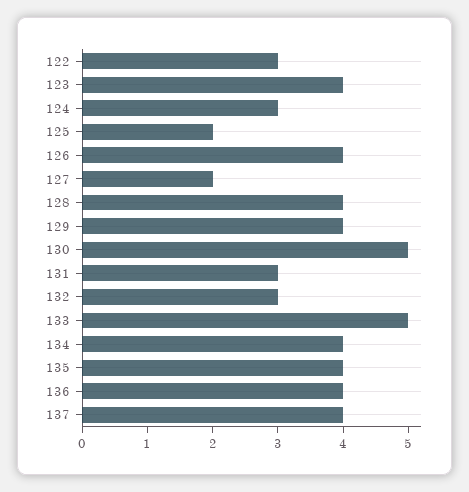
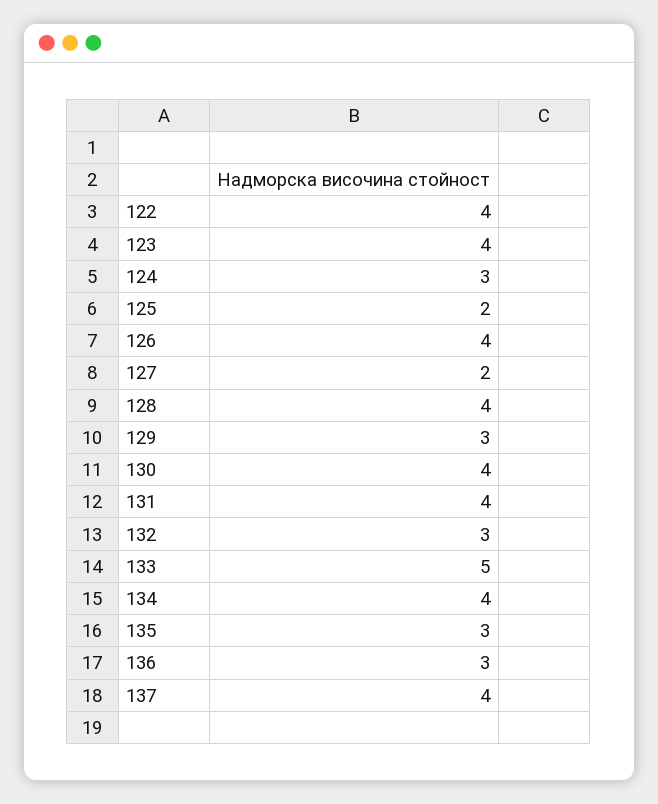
122: 3 -> 4
129: 4 -> 3
130: 5 -> 4
131: 3 -> 4
135: 4 -> 3
136: 4 -> 3

